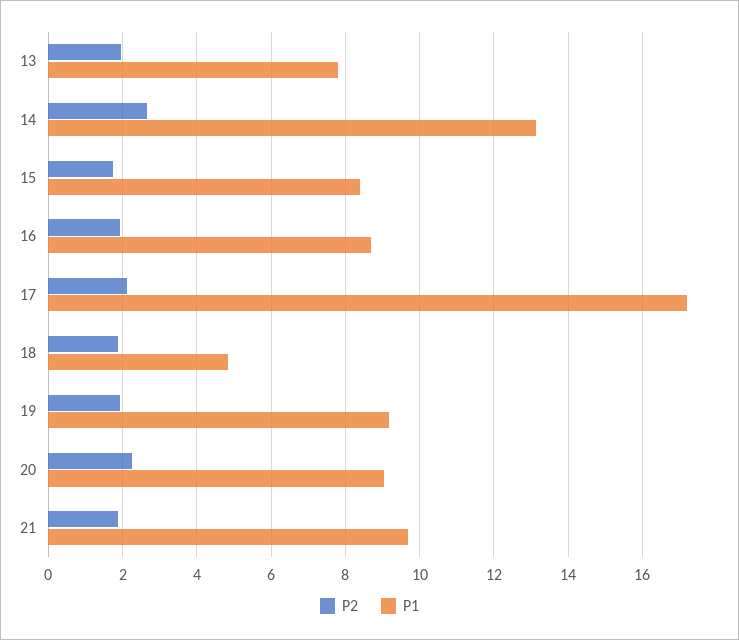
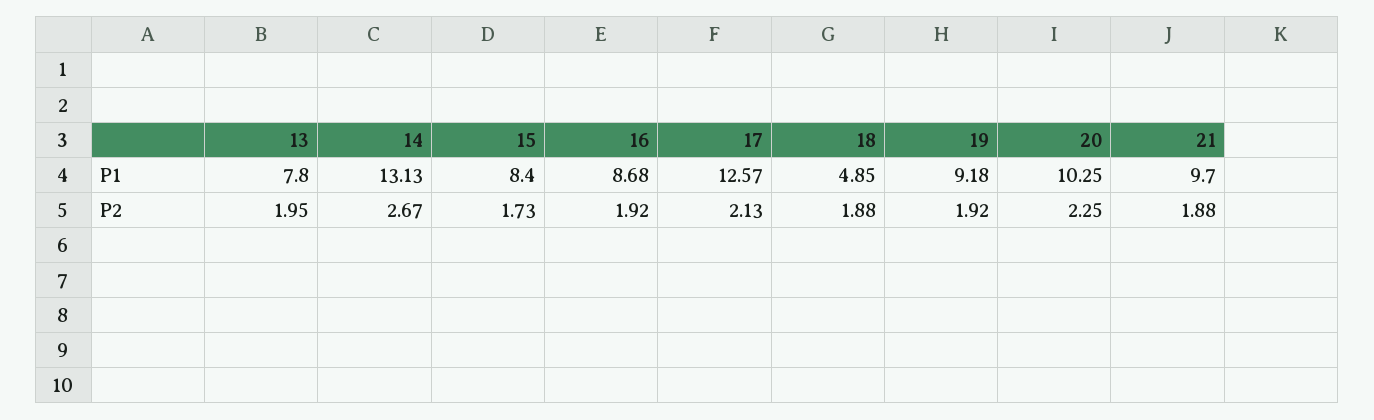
P1, 17: 17.2 -> 12.57
P1, 20: 9 -> 10.25

